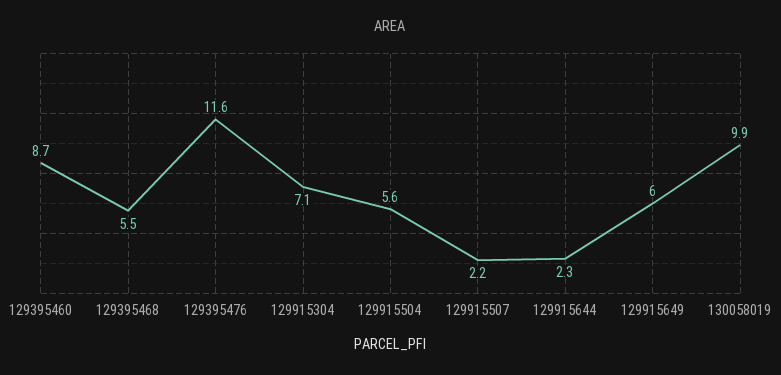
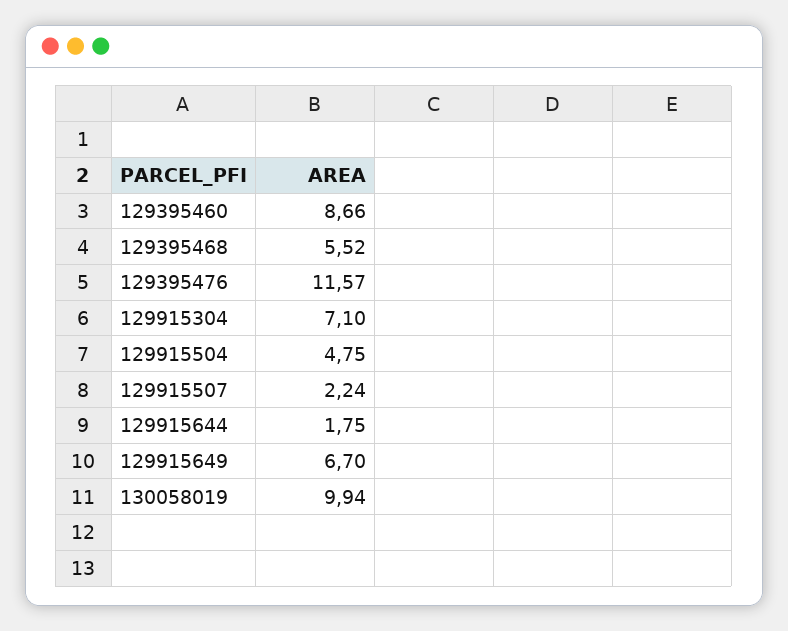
129915504: 5.6 -> 4.75
129915644: 2.3 -> 1.75
129915649: 6 -> 6.7

